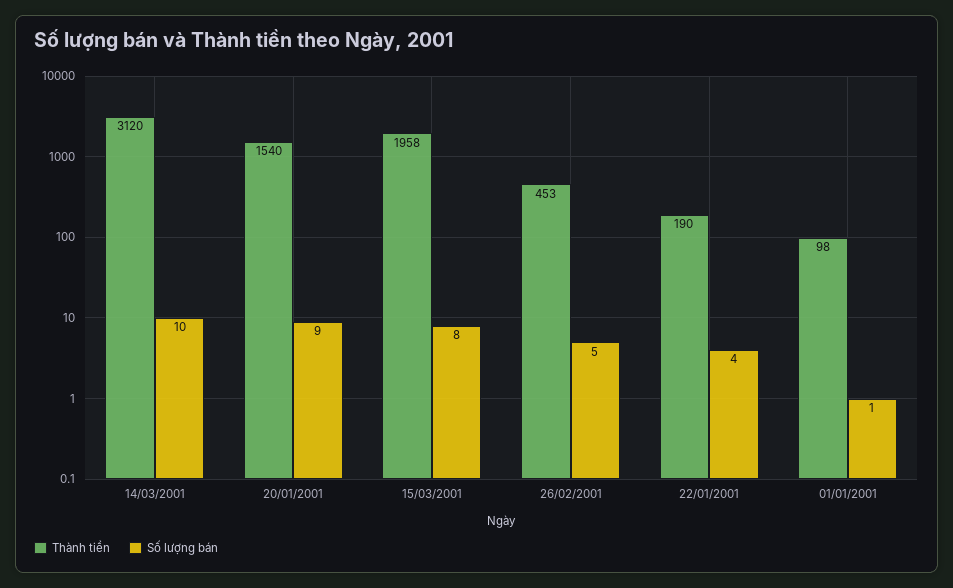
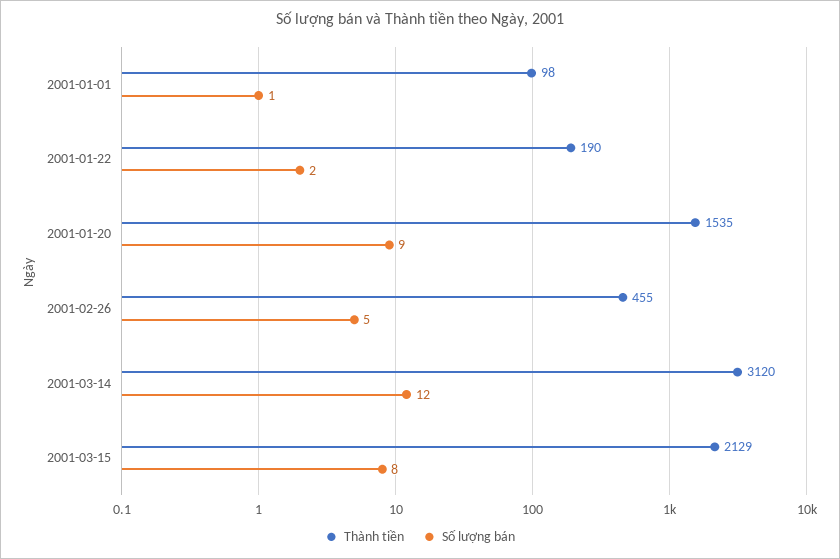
Số lượng bán, 14/03/2001: 10 -> 12
Thành tiền, 20/01/2001: 1540 -> 1535
Thành tiền, 15/03/2001: 1958 -> 2129
Thành tiền, 26/02/2001: 453 -> 455
Số lượng bán, 22/01/2001: 4 -> 2

